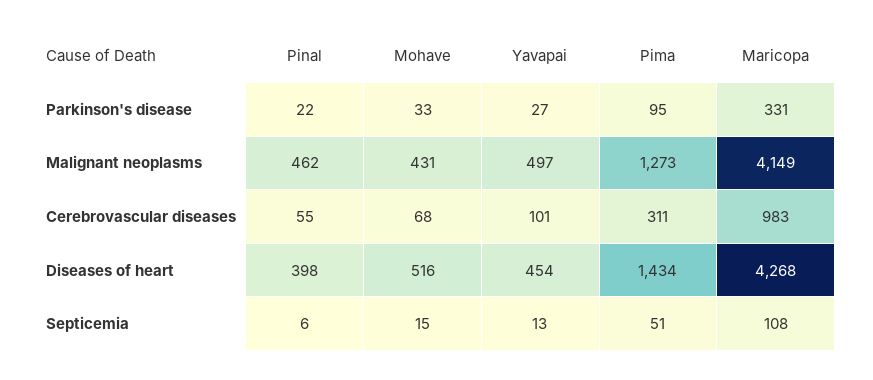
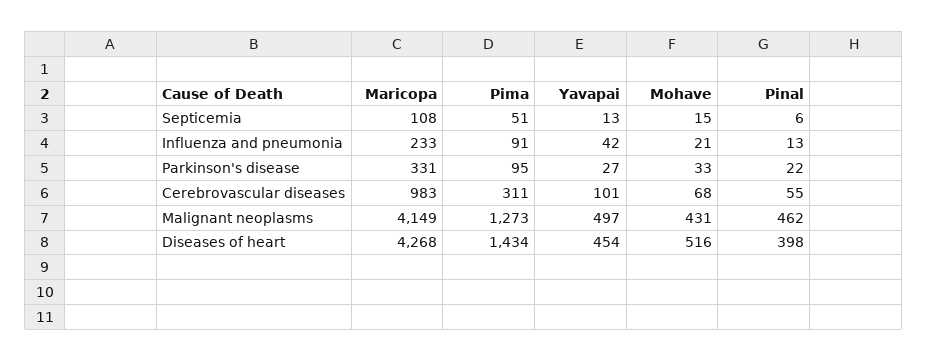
Maricopa, Influenza and pneumonia: none -> 233
Pima, Influenza and pneumonia: none -> 91
Yavapai, Influenza and pneumonia: none -> 42
Mohave, Influenza and pneumonia: none -> 21
Pinal, Influenza and pneumonia: none -> 13

